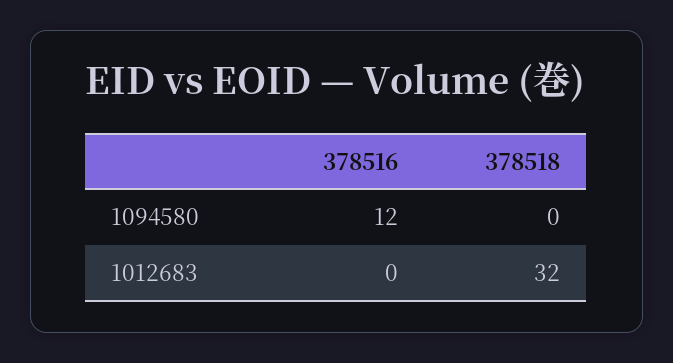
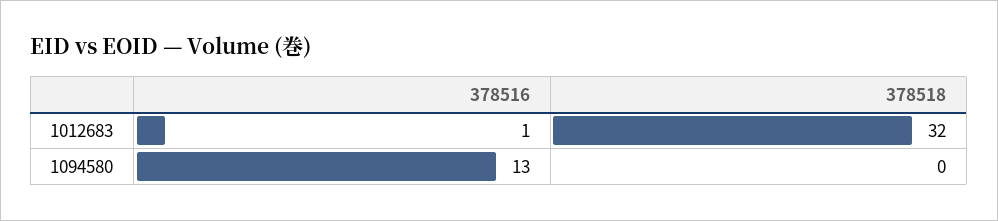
378516, 1094580: 12 -> 13
378516, 1012683: 0 -> 1

